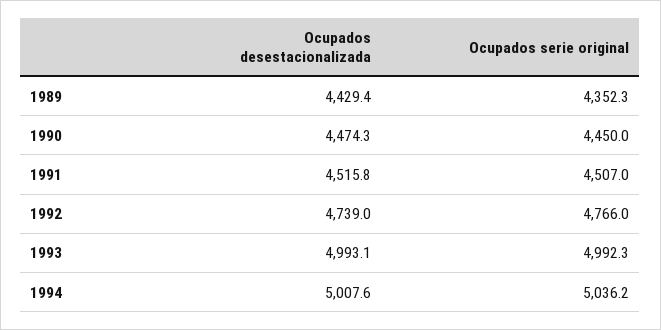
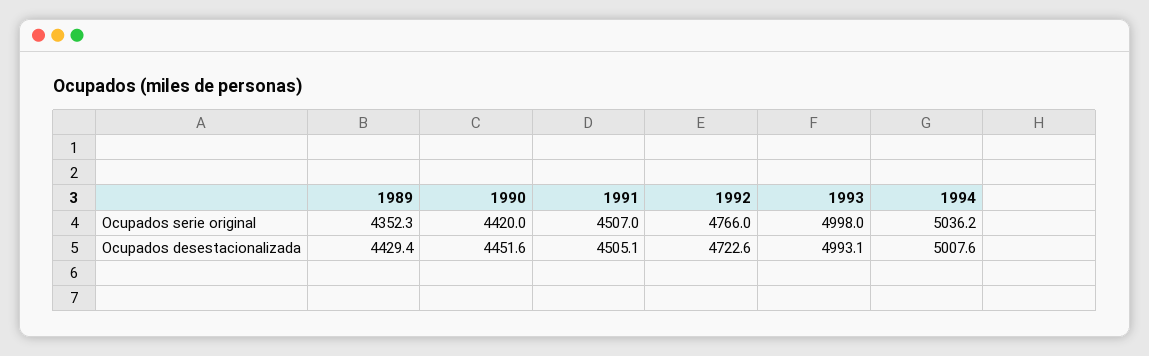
Ocupados desestacionalizada, 1990: 4474.3 -> 4451.6
Ocupados serie original, 1990: 4450 -> 4420
Ocupados desestacionalizada, 1991: 4515.8 -> 4505.1
Ocupados desestacionalizada, 1992: 4739 -> 4722.6
Ocupados serie original, 1993: 4992.3 -> 4998

